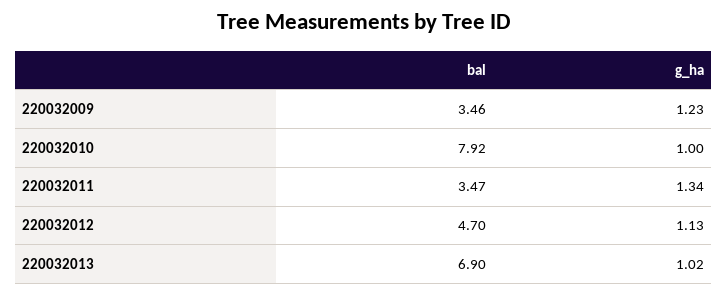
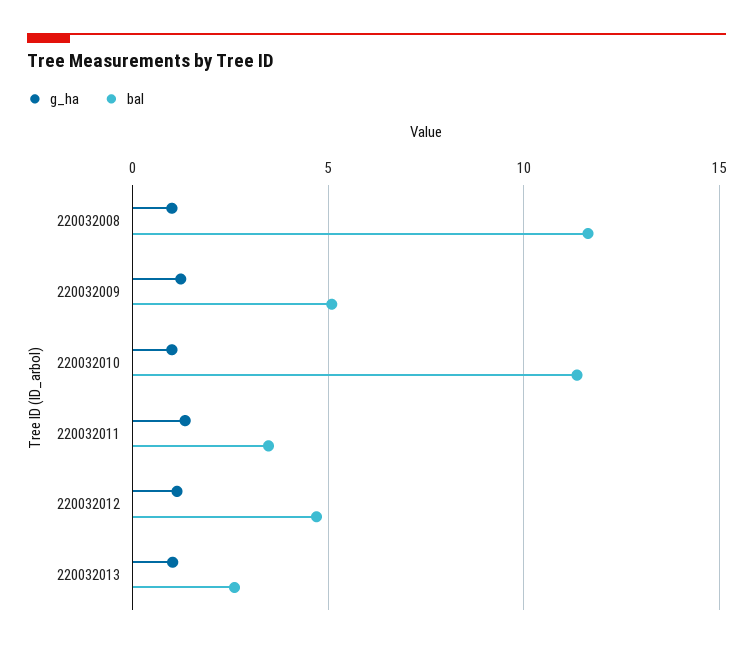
bal, 220032009: 3.46 -> 5
bal, 220032010: 7.92 -> 11.5
bal, 220032013: 6.9 -> 2.5
g_ha, 220032008: none -> 1
bal, 220032008: none -> 11.5

